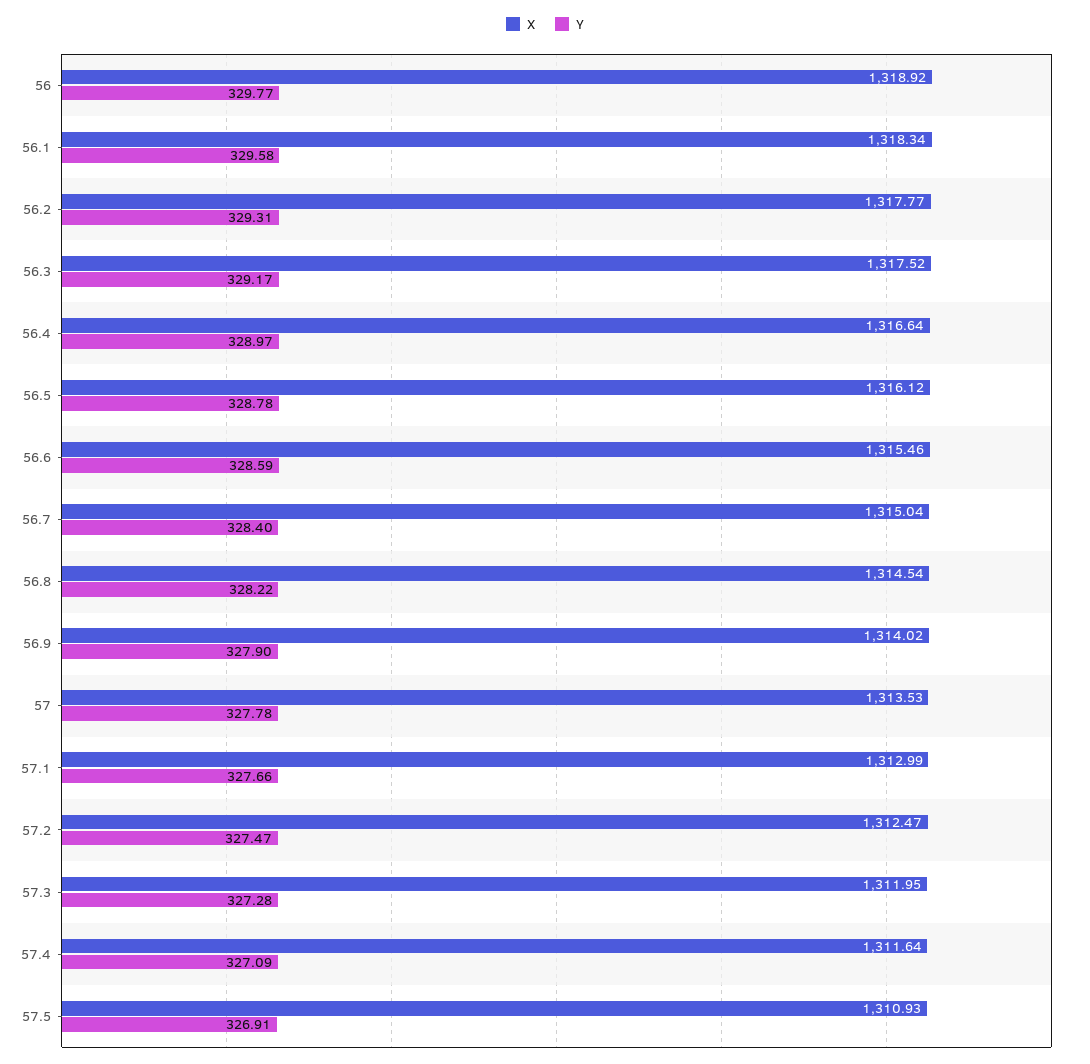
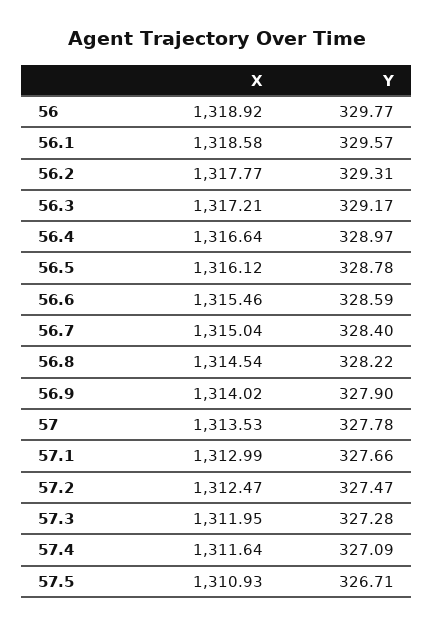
X, 56.1: 1318.34 -> 1318.58
Y, 56.1: 329.58 -> 329.57
X, 56.3: 1317.52 -> 1317.21
Y, 57.5: 326.91 -> 326.71

